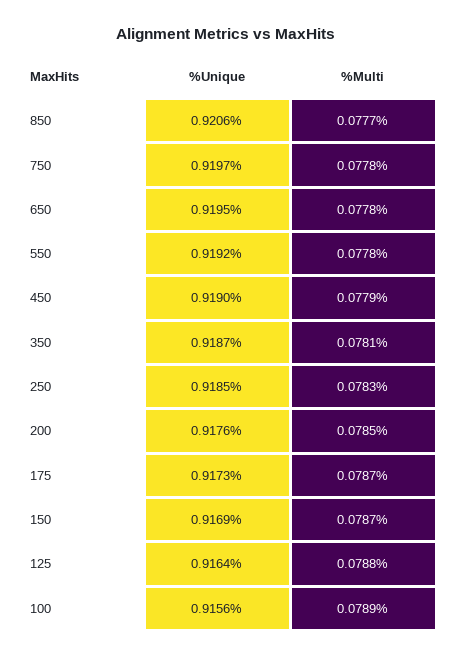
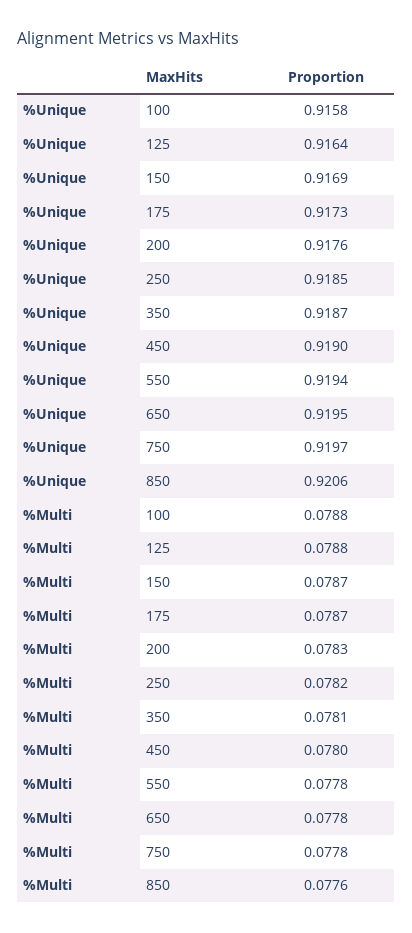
%Multi, 850: 0.0777 -> 0.0776
%Unique, 550: 0.9192 -> 0.9194
%Multi, 450: 0.0779 -> 0.078
%Multi, 250: 0.0783 -> 0.0782
%Multi, 200: 0.0785 -> 0.0783
%Unique, 100: 0.9156 -> 0.9158
%Multi, 100: 0.0789 -> 0.0788

